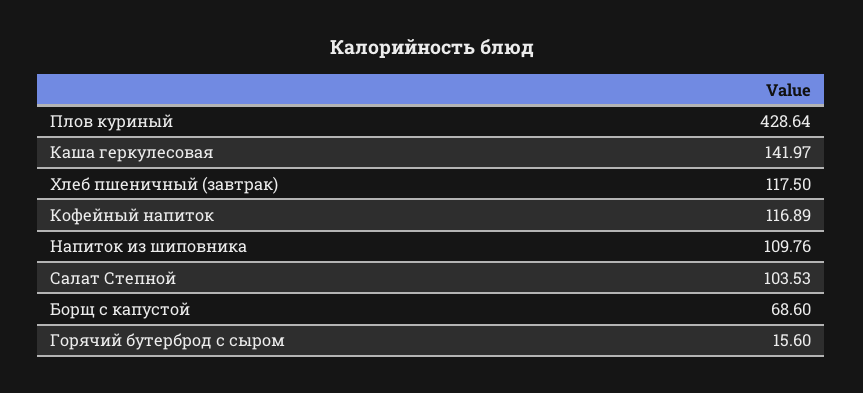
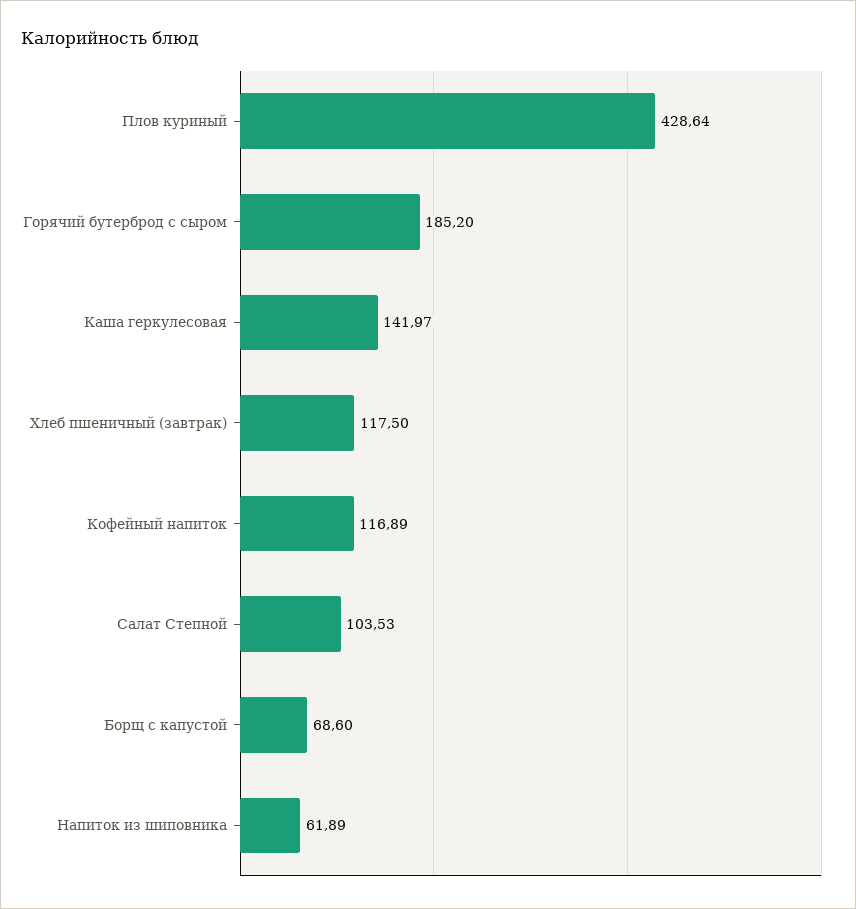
Напиток из шиповника: 109.76 -> 61.89
Горячий бутерброд с сыром: 15.6 -> 185.2

